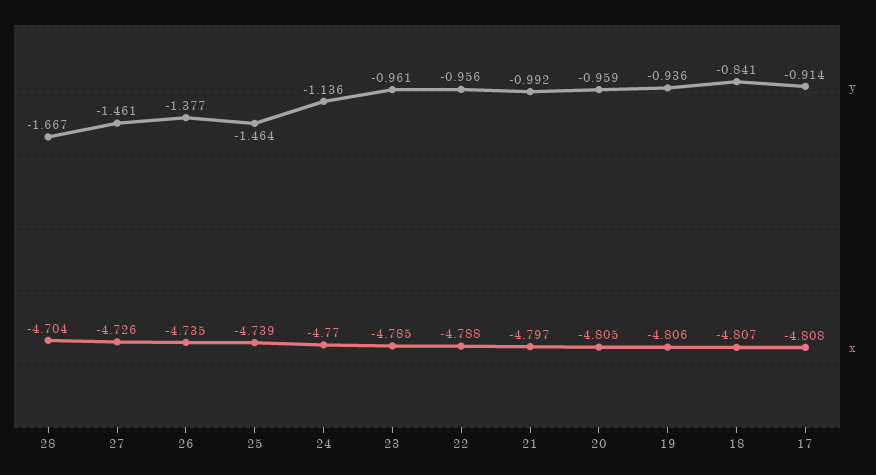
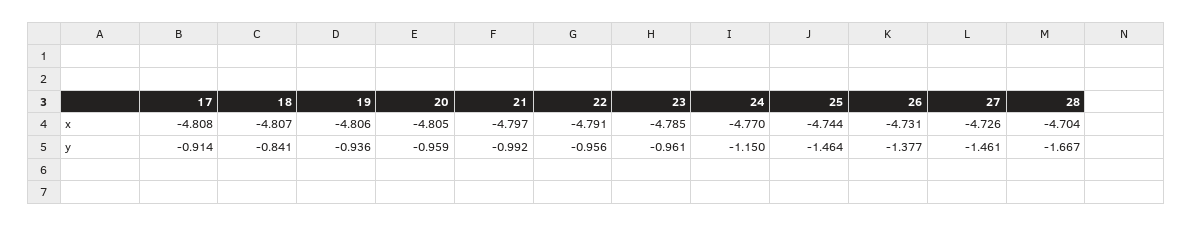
x, 26: -4.735 -> -4.731
x, 25: -4.739 -> -4.744
y, 24: -1.136 -> -1.15
x, 22: -4.788 -> -4.791

